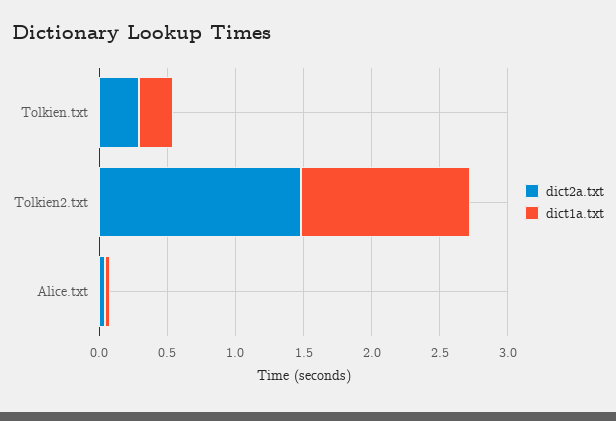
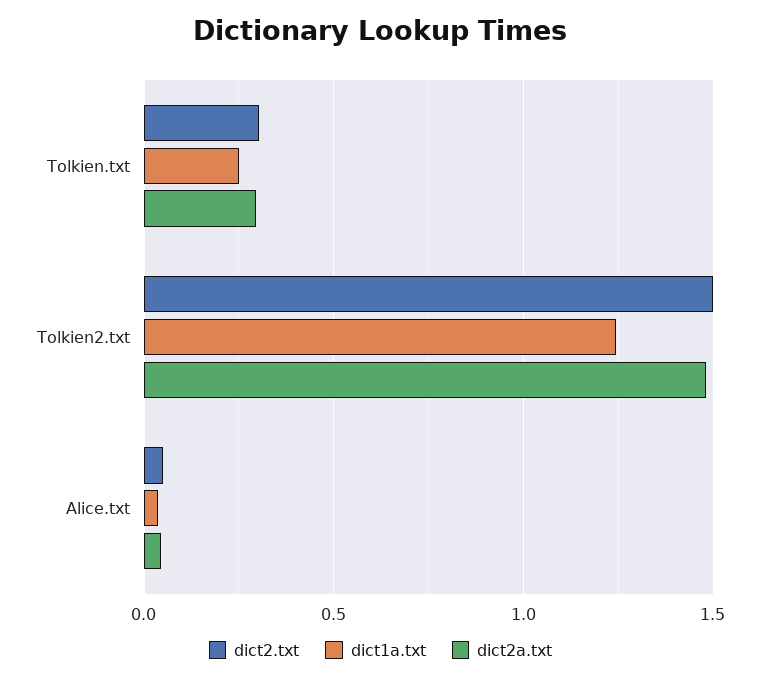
dict2.txt, Tolkien.txt: none -> 0.3
dict2.txt, Tolkien2.txt: none -> 1.5
dict2.txt, Alice.txt: none -> 0.05

